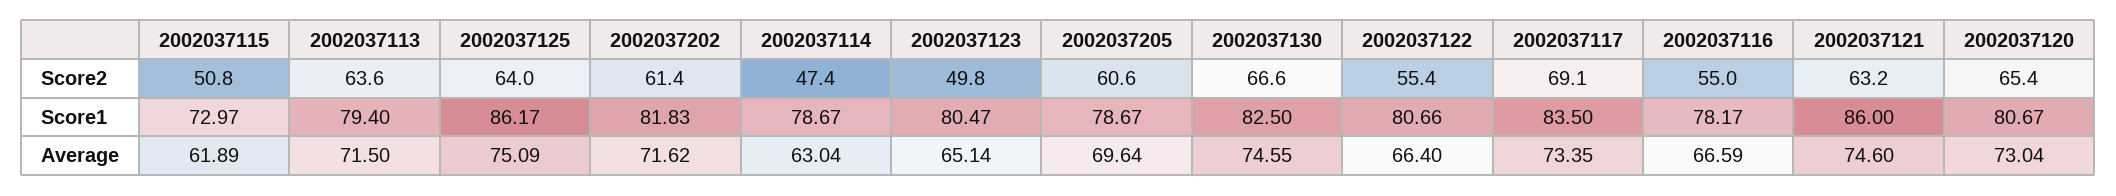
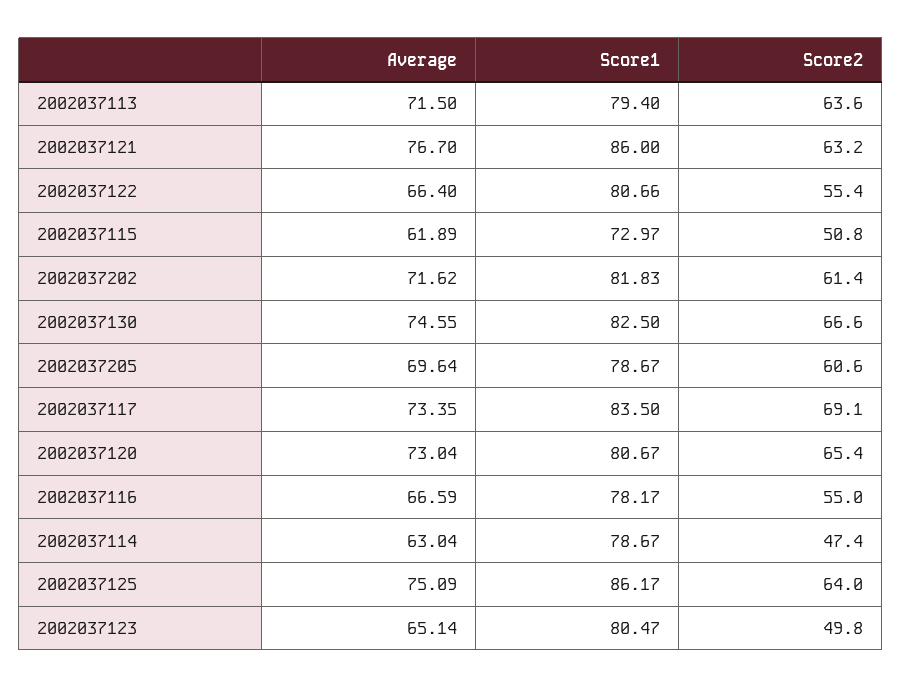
2002037121, Average: 74.6 -> 76.7

